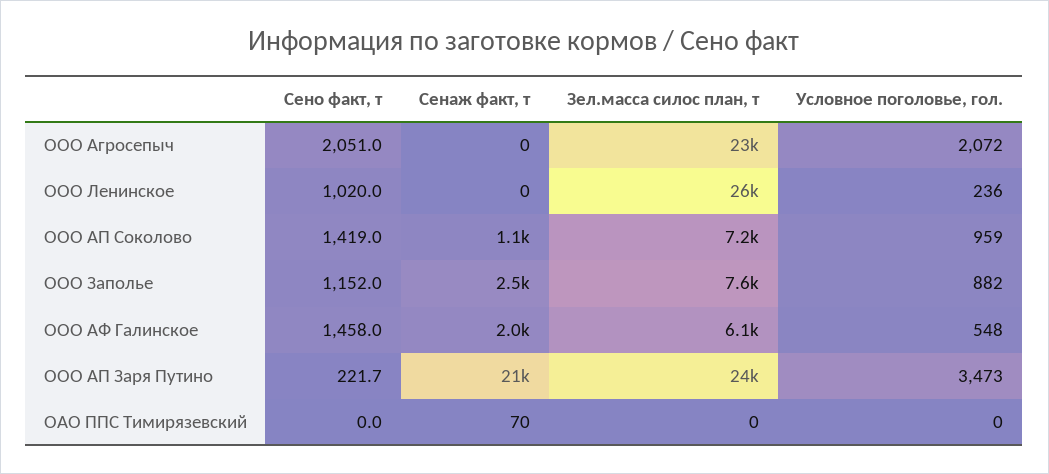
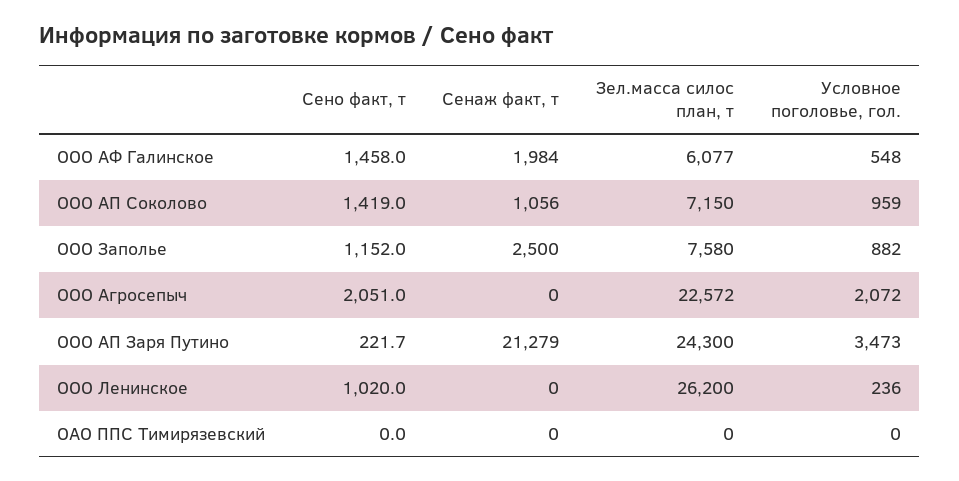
Сенаж факт, т, ОАО ППС Тимирязевский: 70 -> 0

